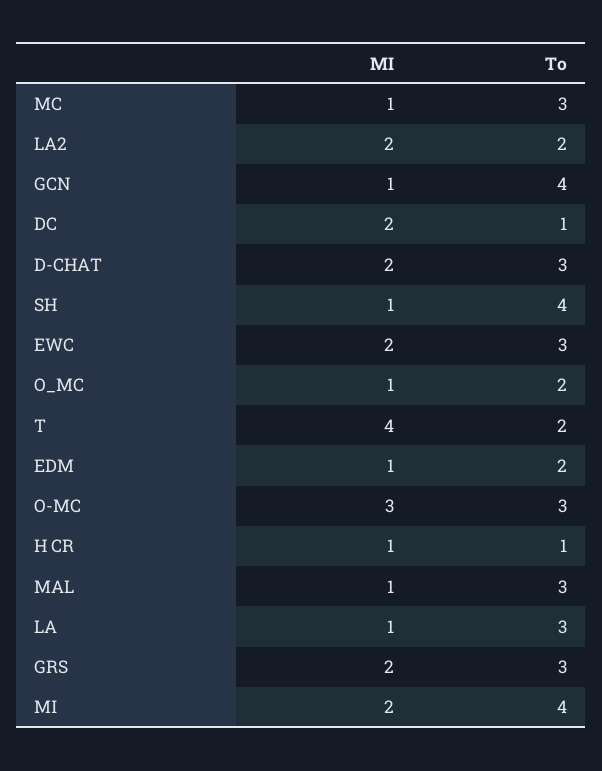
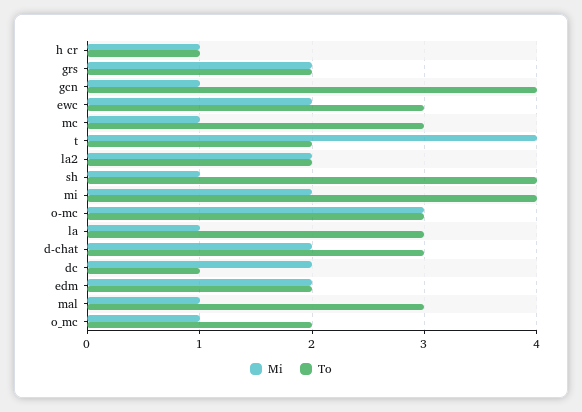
MI, EDM: 1 -> 2
To, GRS: 3 -> 2

